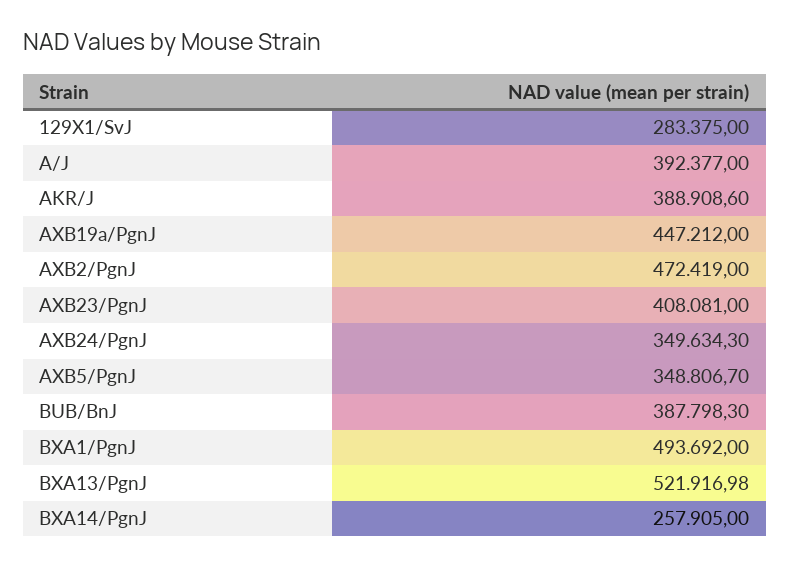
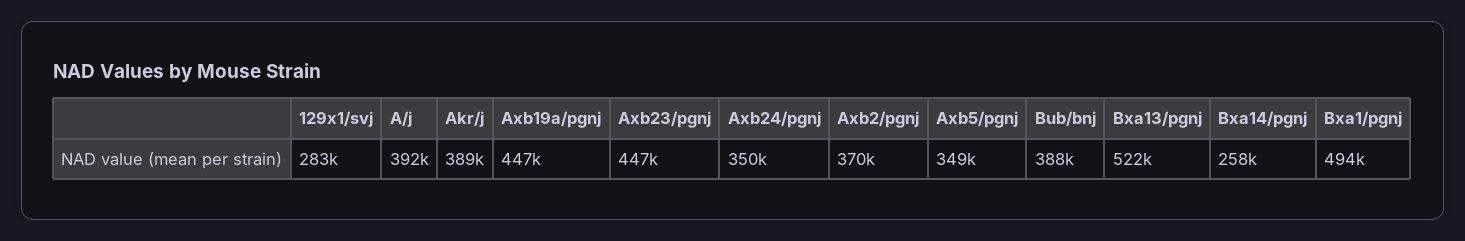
AXB2/PgnJ: 472419 -> 370000
AXB23/PgnJ: 408081 -> 447000

